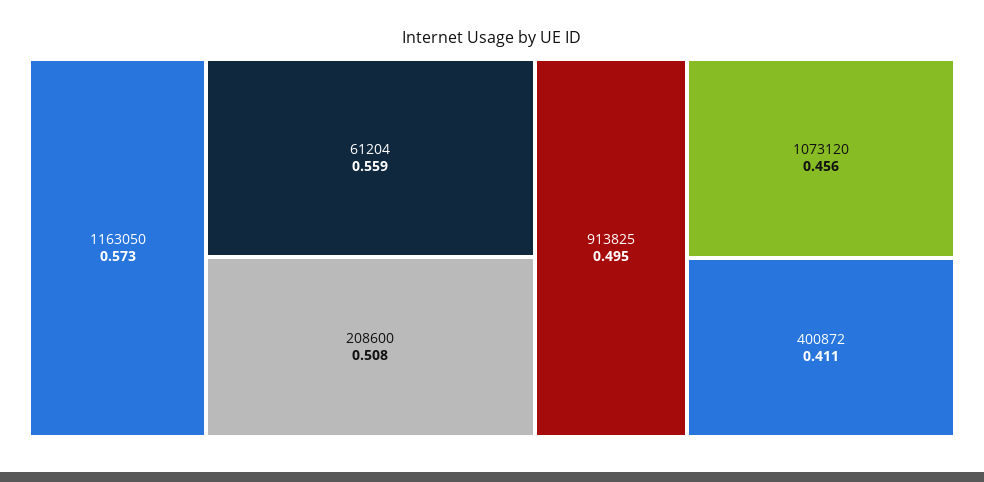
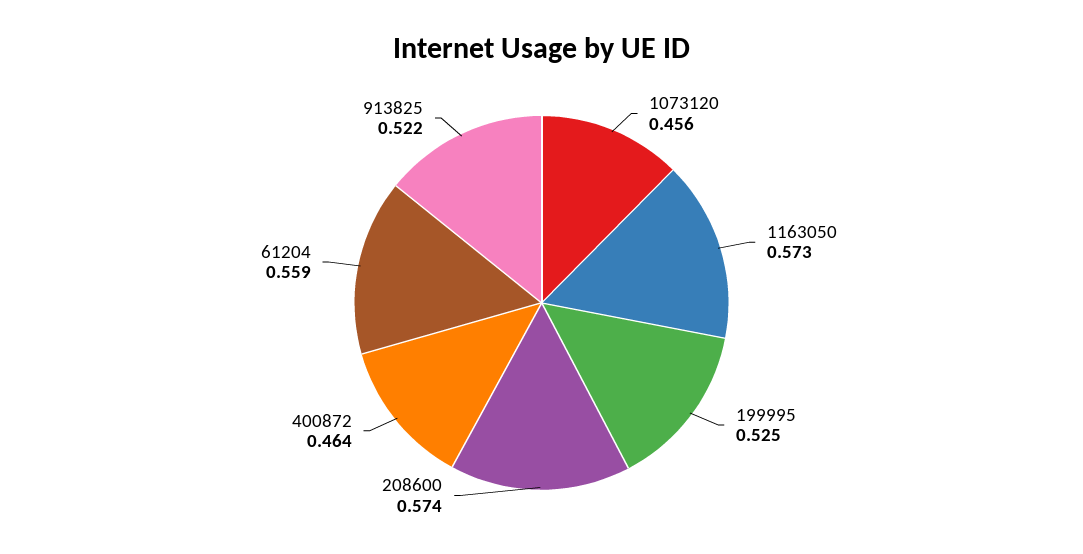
208600: 0.508 -> 0.574
913825: 0.495 -> 0.522
400872: 0.411 -> 0.464
199995: none -> 0.525

